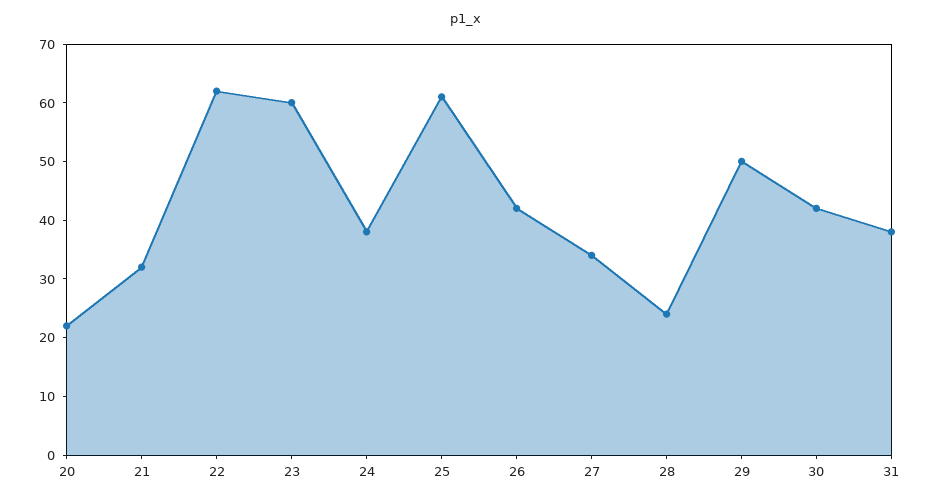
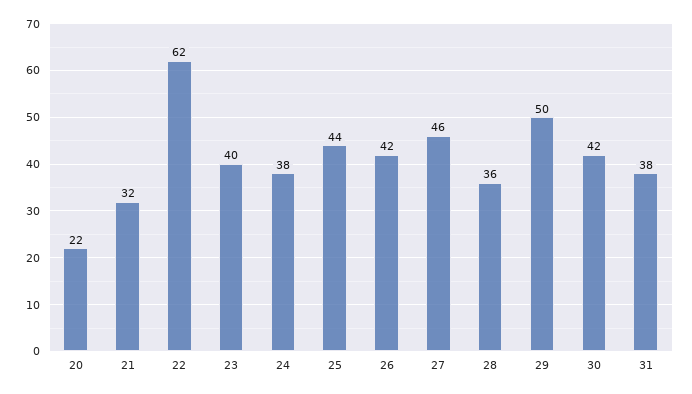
23: 60 -> 40
25: 60 -> 44
27: 35 -> 46
28: 25 -> 36

